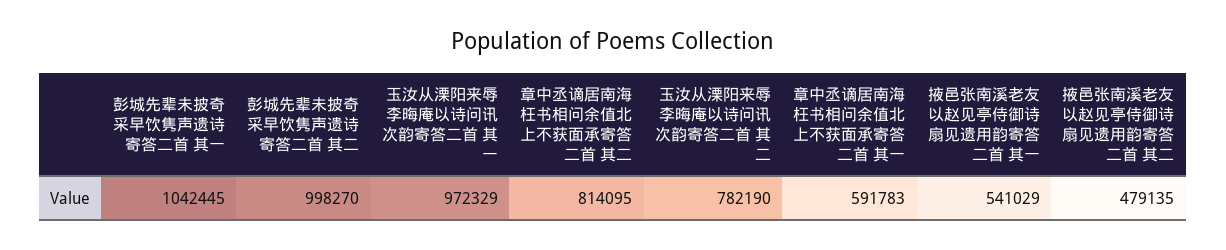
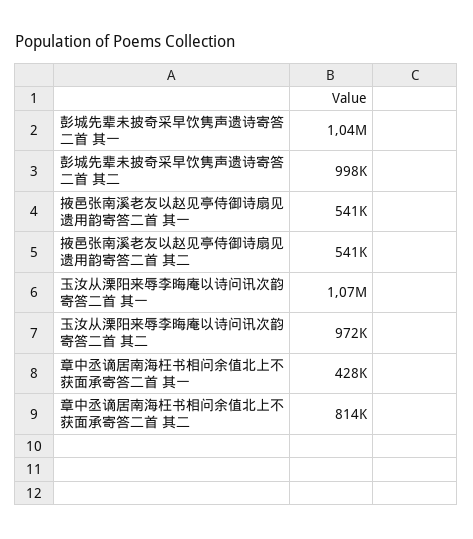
玉汝从溧阳来辱李晦庵以诗问讯次韵寄答二首 其一: 972329 -> 1070000
玉汝从溧阳来辱李晦庵以诗问讯次韵寄答二首 其二: 782190 -> 972000
章中丞谪居南海枉书相问余值北上不获面承寄答二首 其一: 591783 -> 428000
掖邑张南溪老友以赵见亭侍御诗扇见遗用韵寄答二首 其二: 479135 -> 541000

